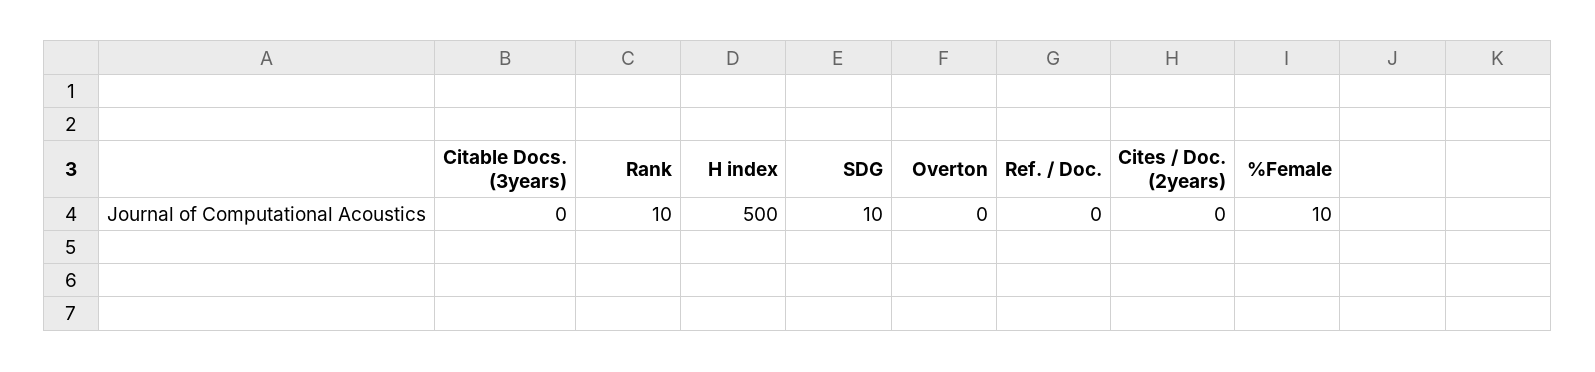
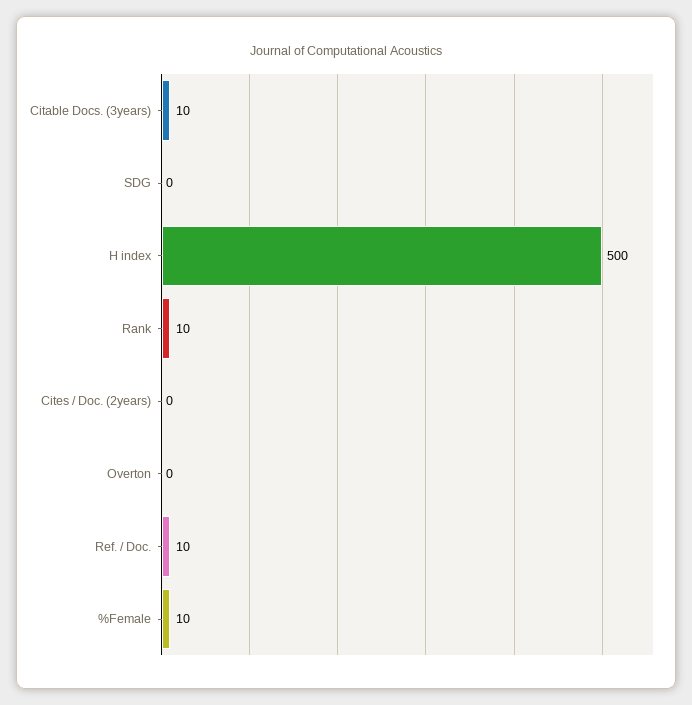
Citable Docs. (3years): 0 -> 10
SDG: 10 -> 0
Ref. / Doc.: 0 -> 10

